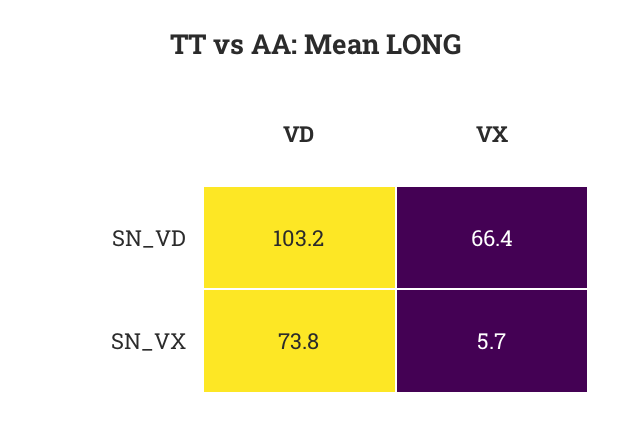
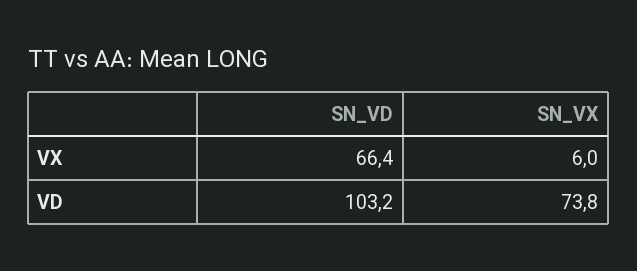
VX, SN_VX: 5.7 -> 6

